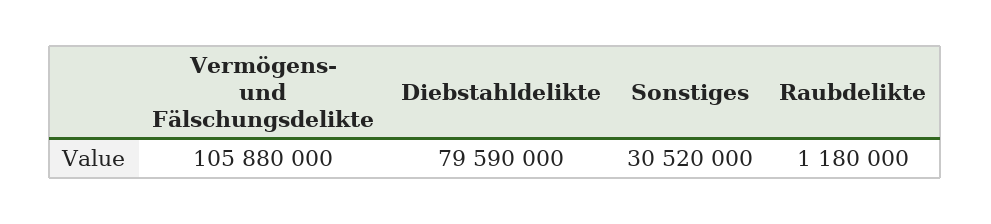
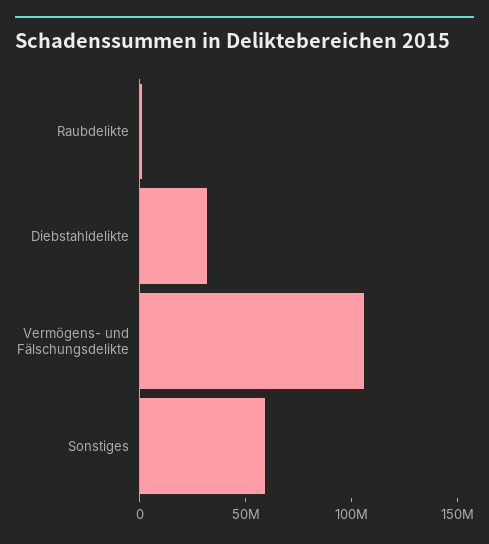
Diebstahldelikte: 79590000 -> 30000000
Sonstiges: 30520000 -> 60000000

